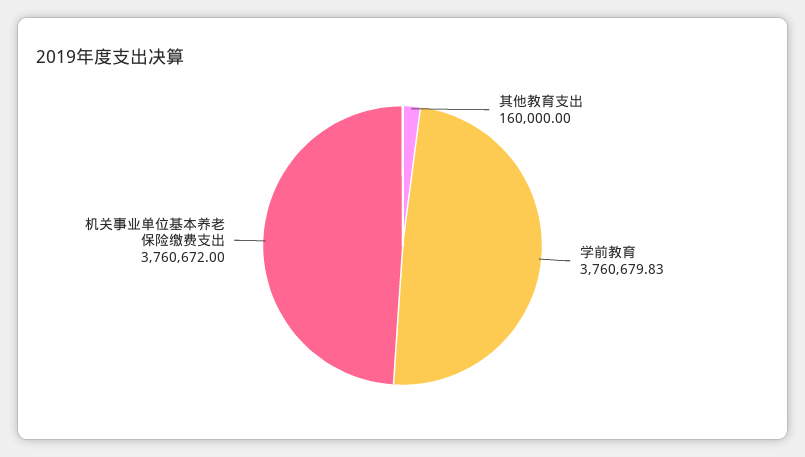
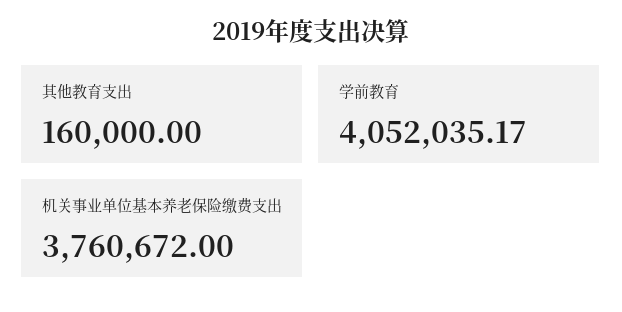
学前教育: 3760679.83 -> 4052035.17

